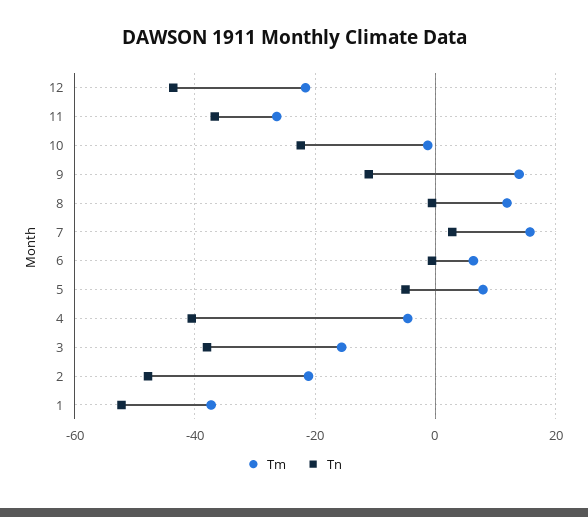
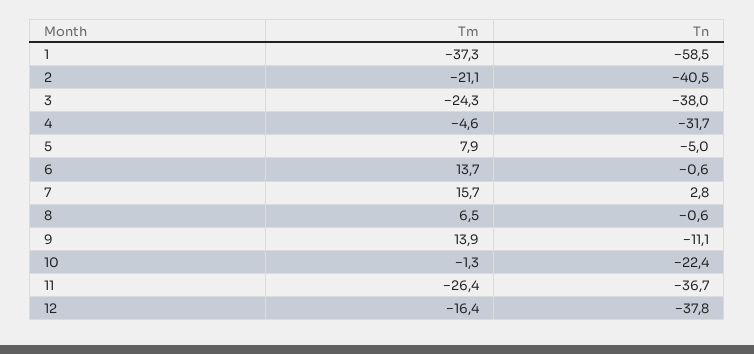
Tm, 12: -22 -> -16.4
Tn, 12: -44 -> -37.8
Tm, 8: 12 -> 6.5
Tm, 6: 6 -> 13.7
Tn, 4: -40 -> -31.7
Tm, 3: -16 -> -24.3
Tn, 2: -48 -> -40.5
Tn, 1: -52 -> -58.5

